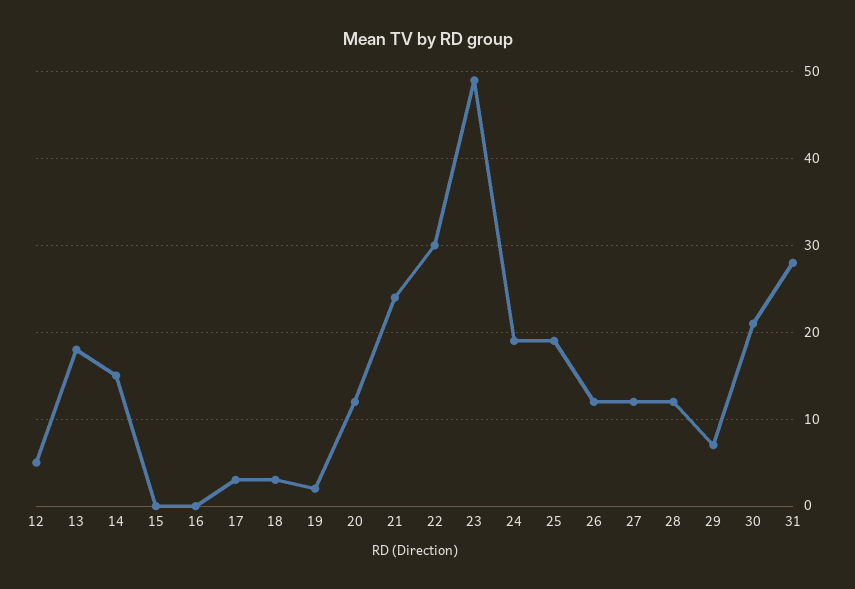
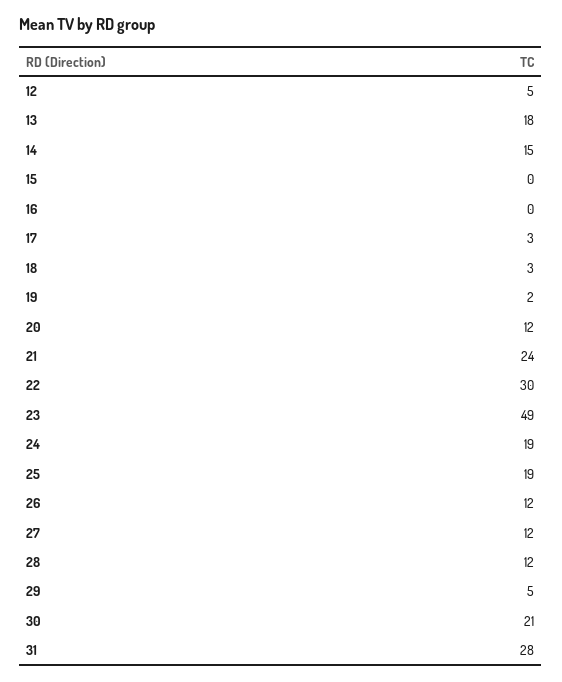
29: 7 -> 5

